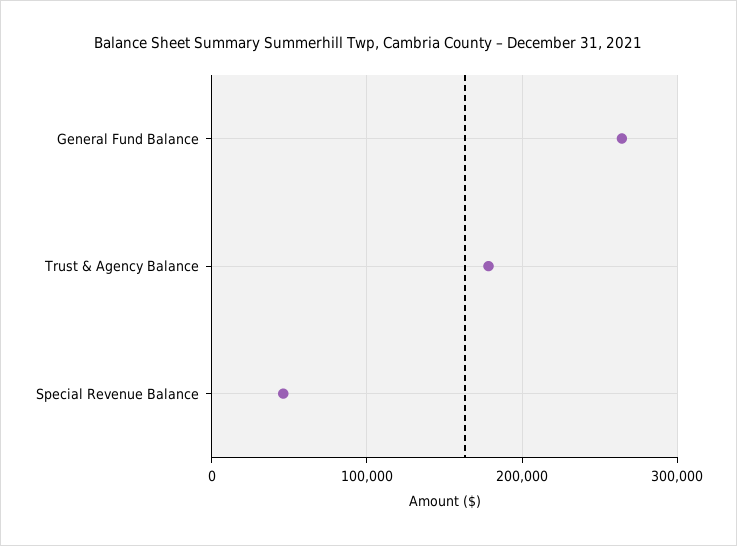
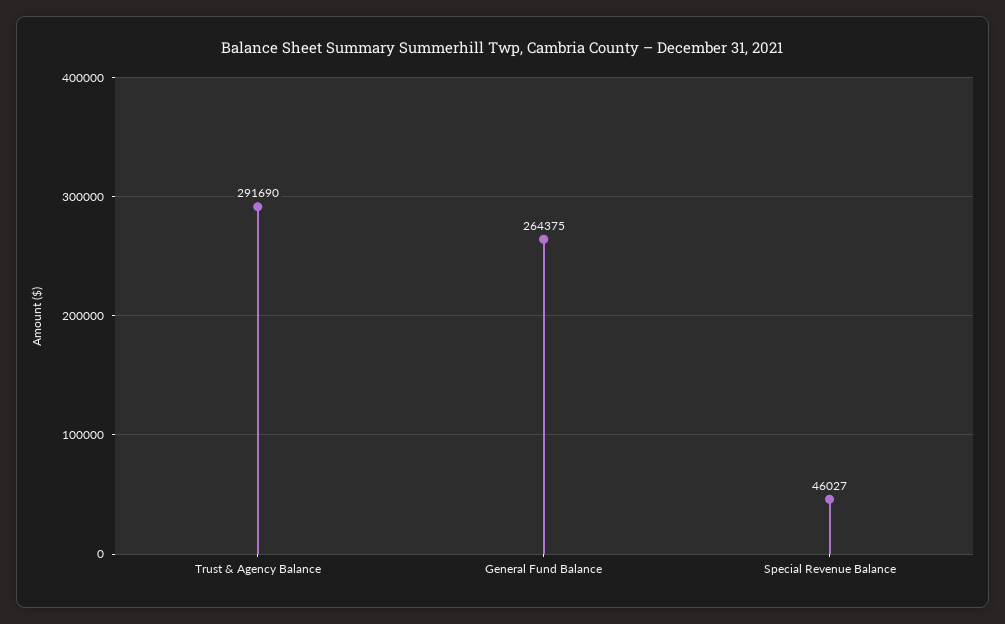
Trust & Agency Balance: 180000 -> 291690

